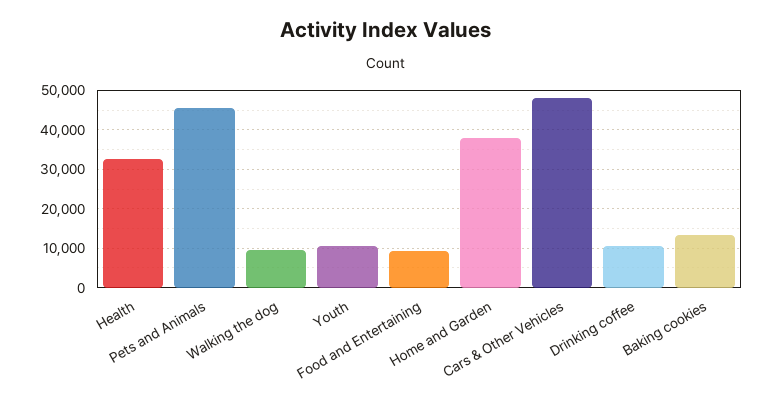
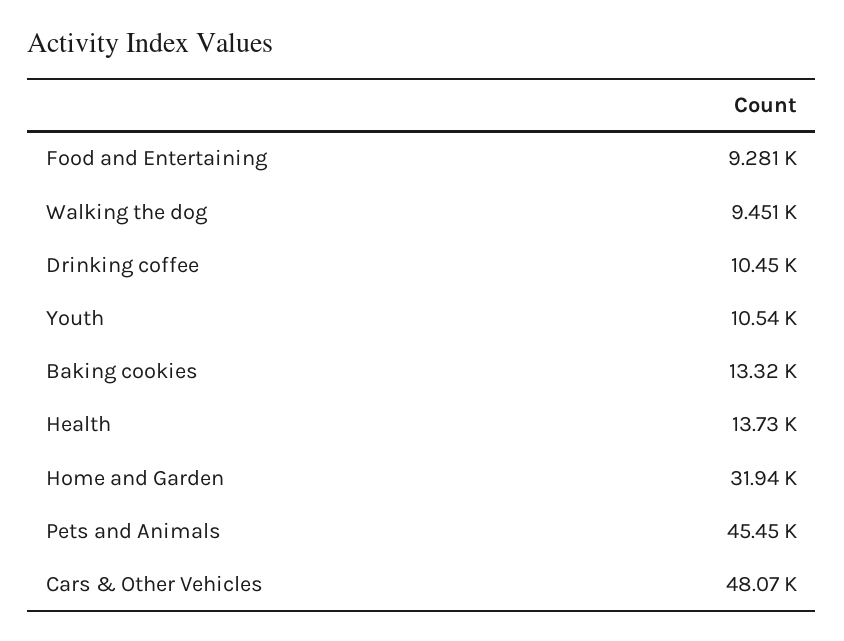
Health: 32000 -> 13730
Home and Garden: 38000 -> 31940

